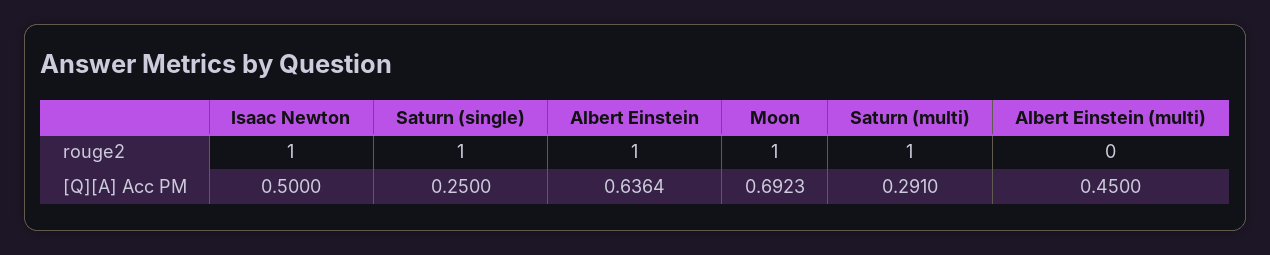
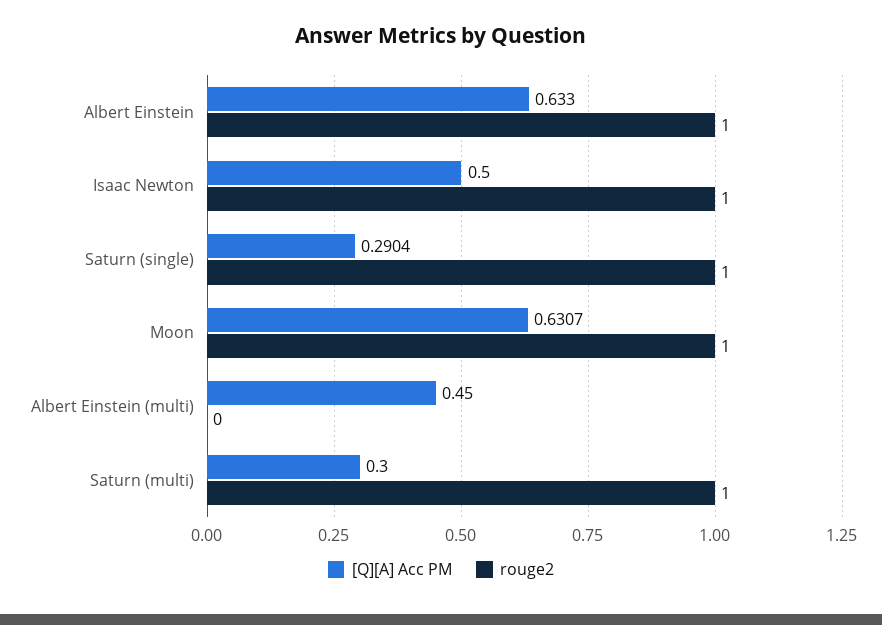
[Q][A] Acc PM, Saturn (single): 0.25 -> 0.2904
[Q][A] Acc PM, Albert Einstein: 0.6364 -> 0.633
[Q][A] Acc PM, Moon: 0.6923 -> 0.6307
[Q][A] Acc PM, Saturn (multi): 0.291 -> 0.3

